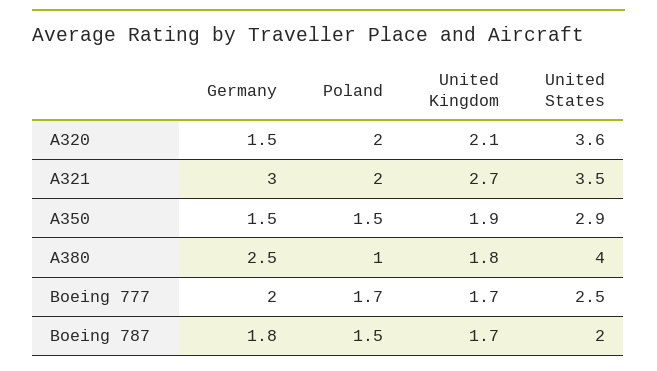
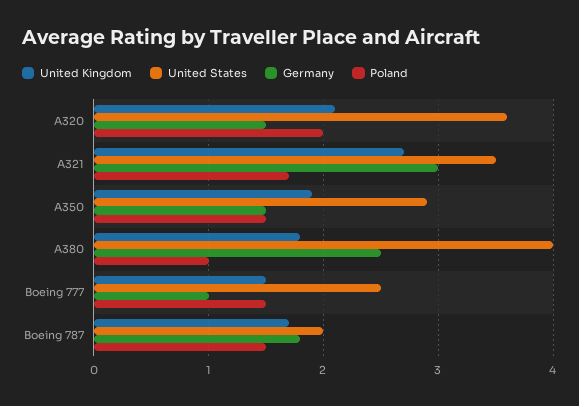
Poland, A321: 2 -> 1.7
Germany, Boeing 777: 2 -> 1
Poland, Boeing 777: 1.7 -> 1.5
United Kingdom, Boeing 777: 1.7 -> 1.5

